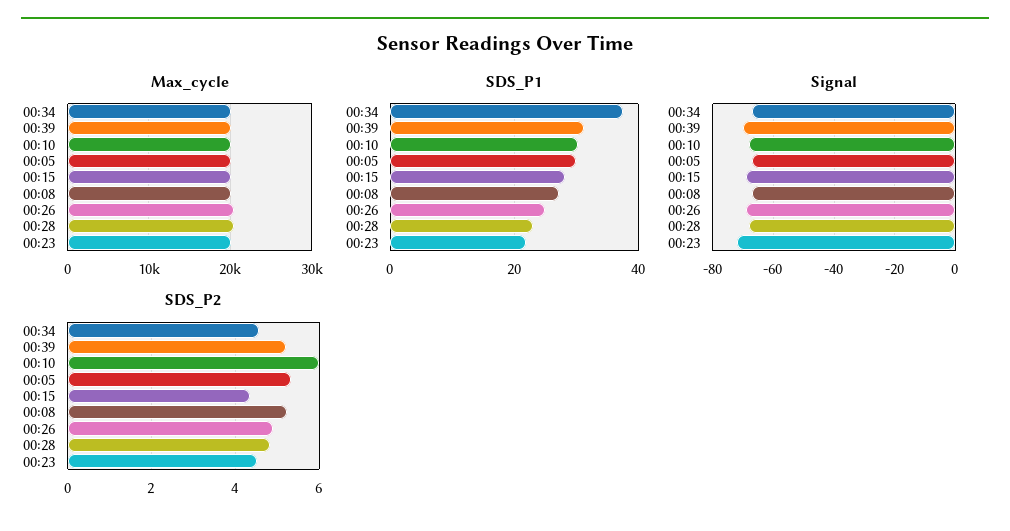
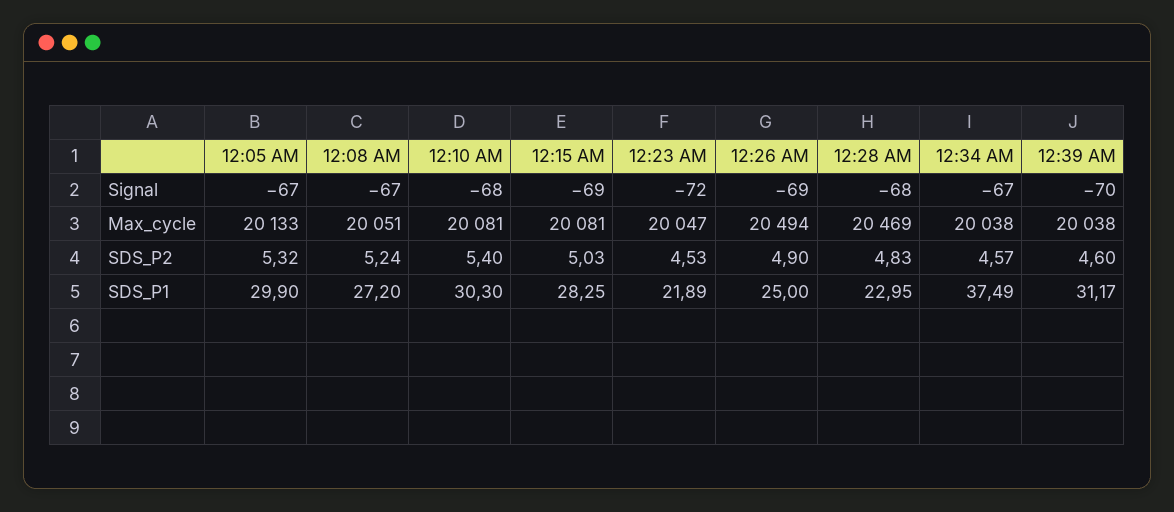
SDS_P2, 00:39: 5.2 -> 4.6
SDS_P2, 00:10: 6 -> 5.4
SDS_P2, 00:15: 4.4 -> 5.03

